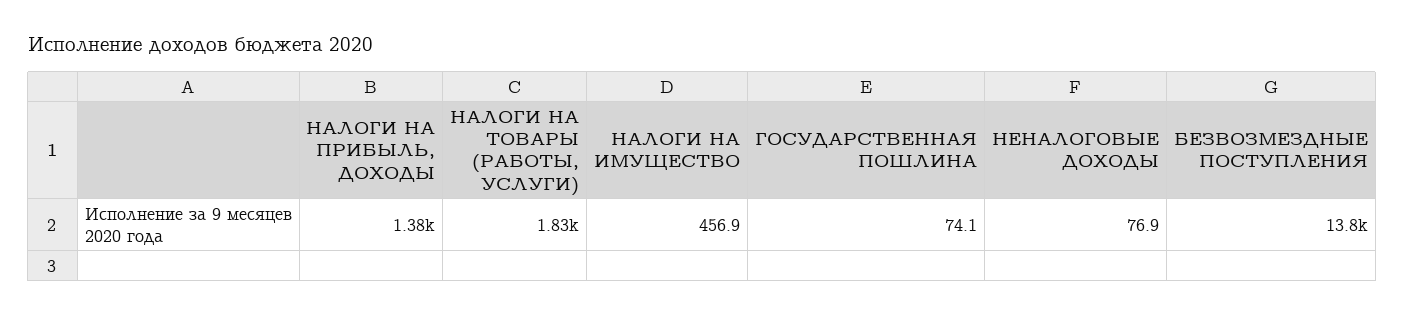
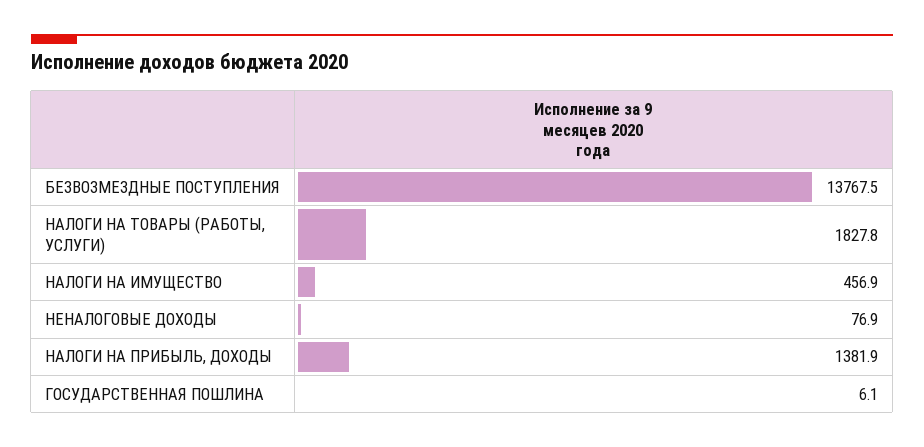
ГОСУДАРСТВЕННАЯ ПОШЛИНА: 74.1 -> 6.1

